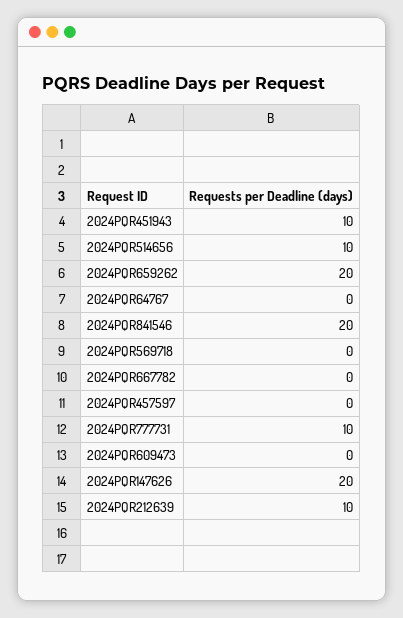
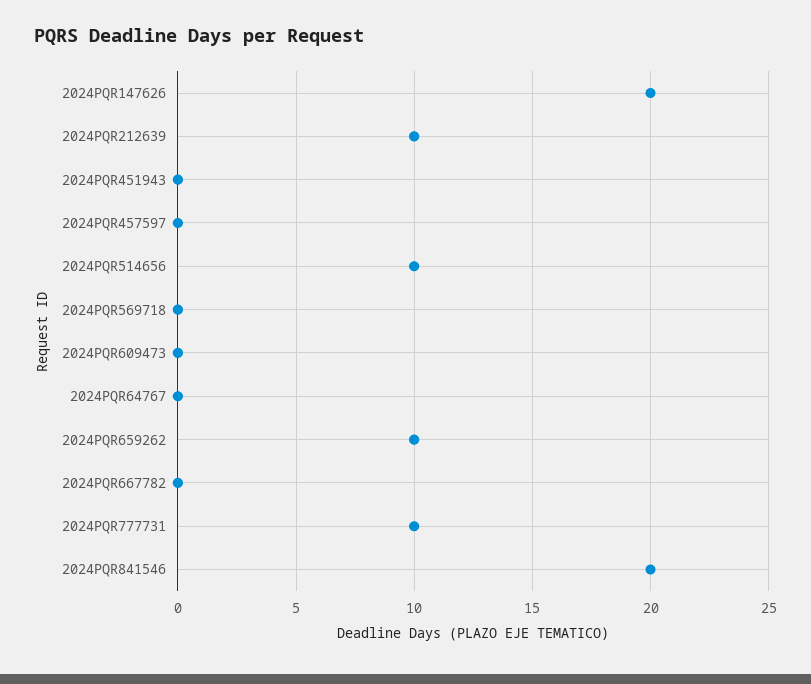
2024PQR451943: 10 -> 0
2024PQR659262: 20 -> 10

